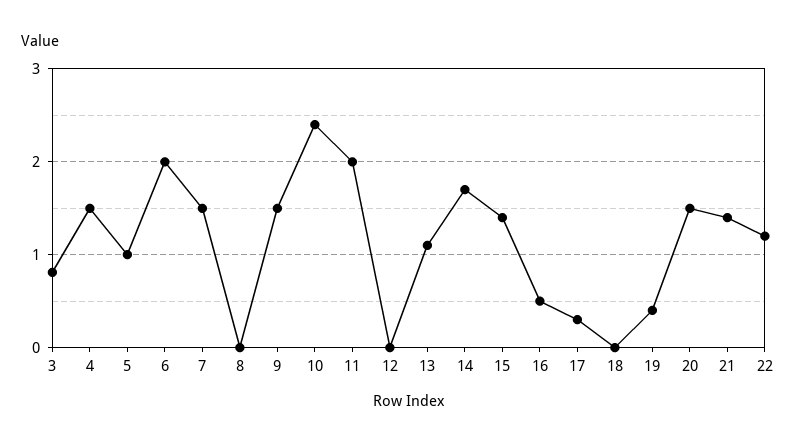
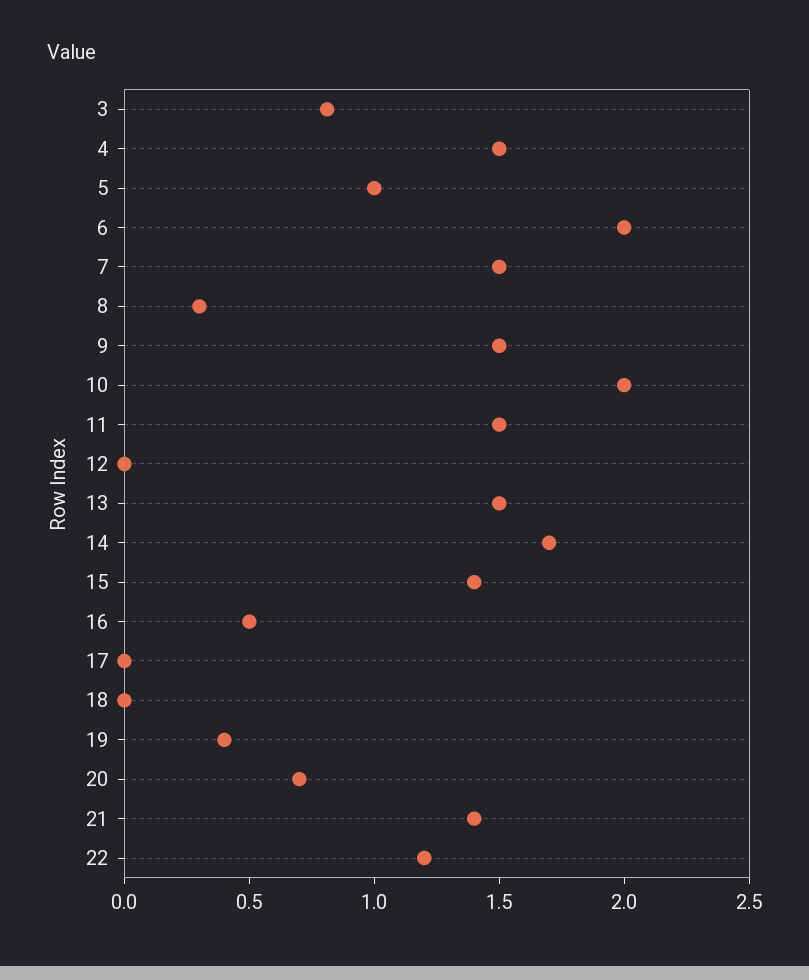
8: 0 -> 0.3
10: 2.4 -> 2
11: 2 -> 1.5
13: 1.1 -> 1.5
17: 0.3 -> 0
20: 1.5 -> 0.7

